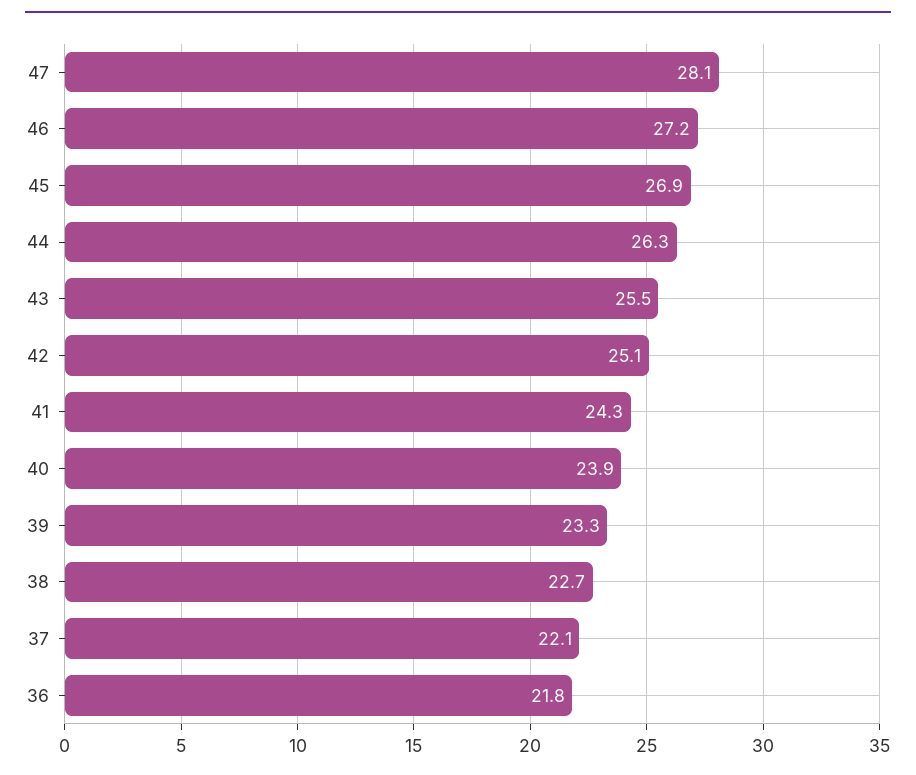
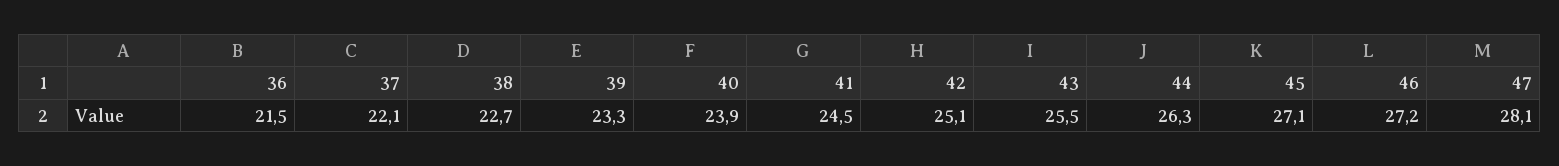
45: 26.9 -> 27.1
41: 24.3 -> 24.5
36: 21.8 -> 21.5

